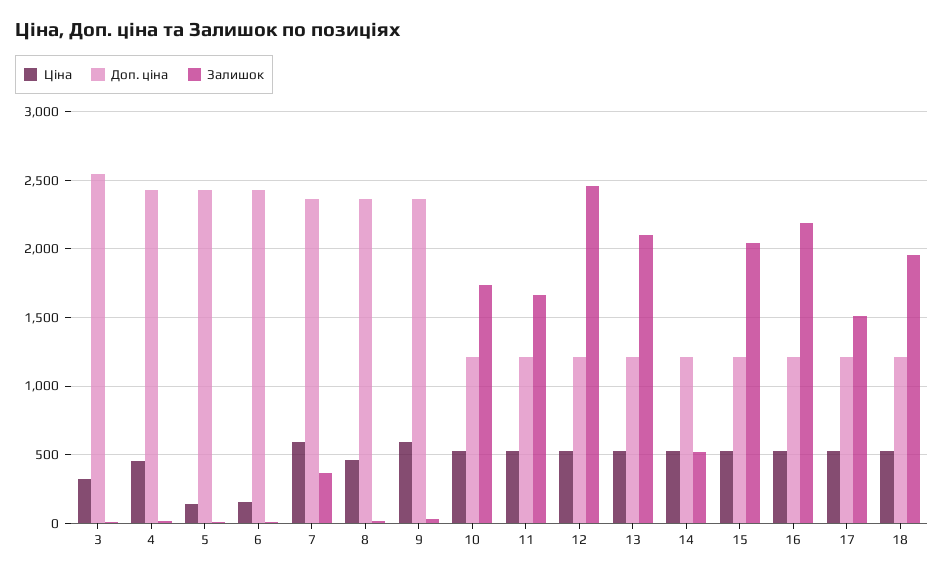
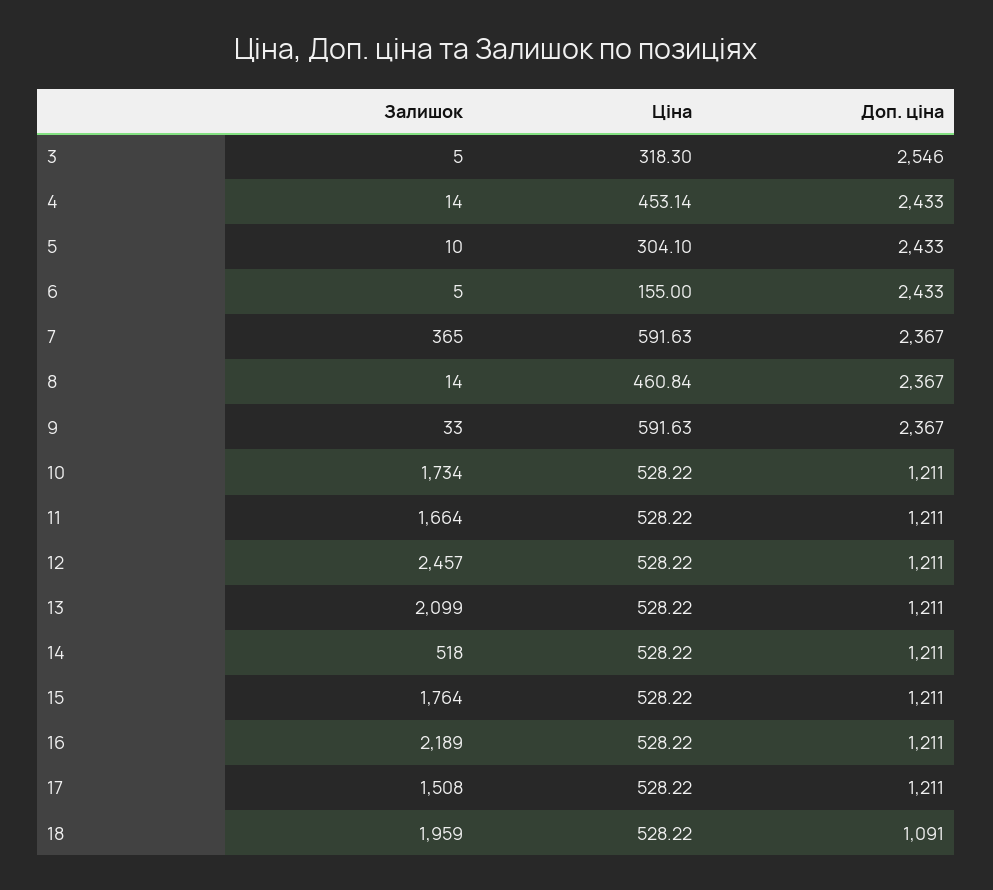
Ціна, 5: 150 -> 304.1
Залишок, 15: 2050 -> 1764
Доп. ціна, 18: 1200 -> 1091

